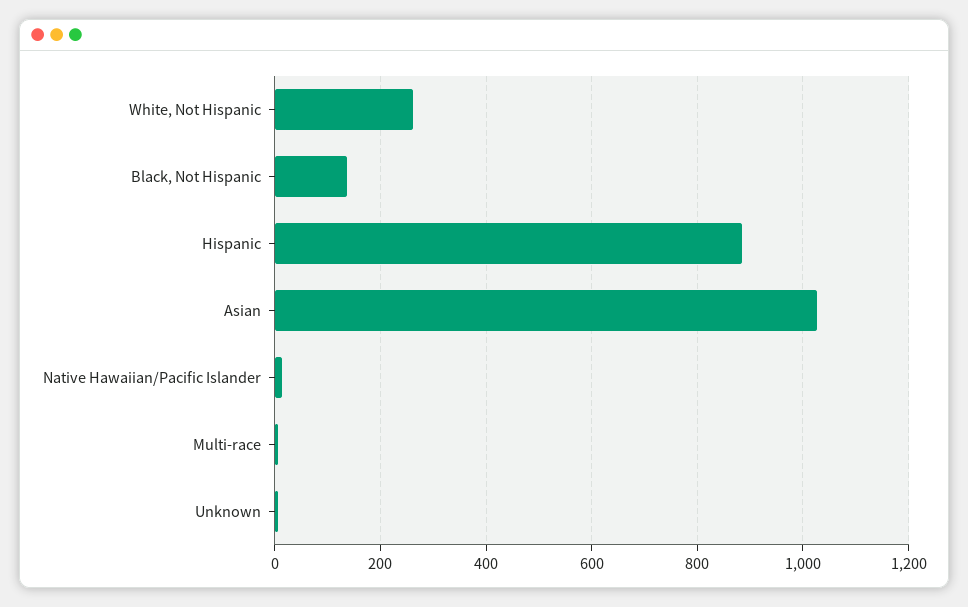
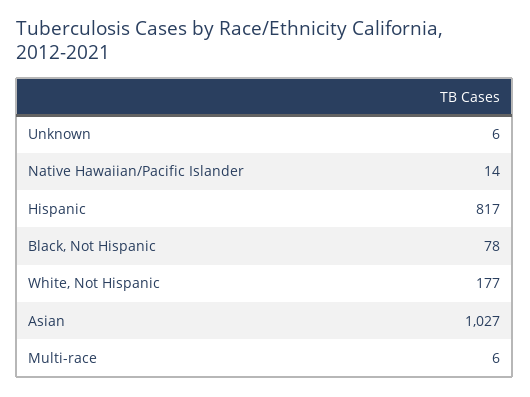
White, Not Hispanic: 260 -> 177
Black, Not Hispanic: 140 -> 78
Hispanic: 880 -> 817

